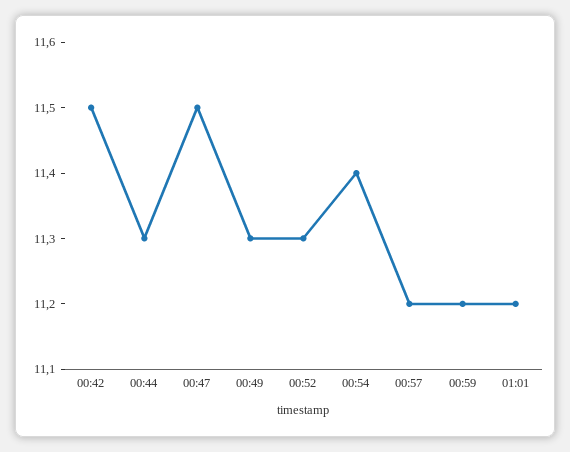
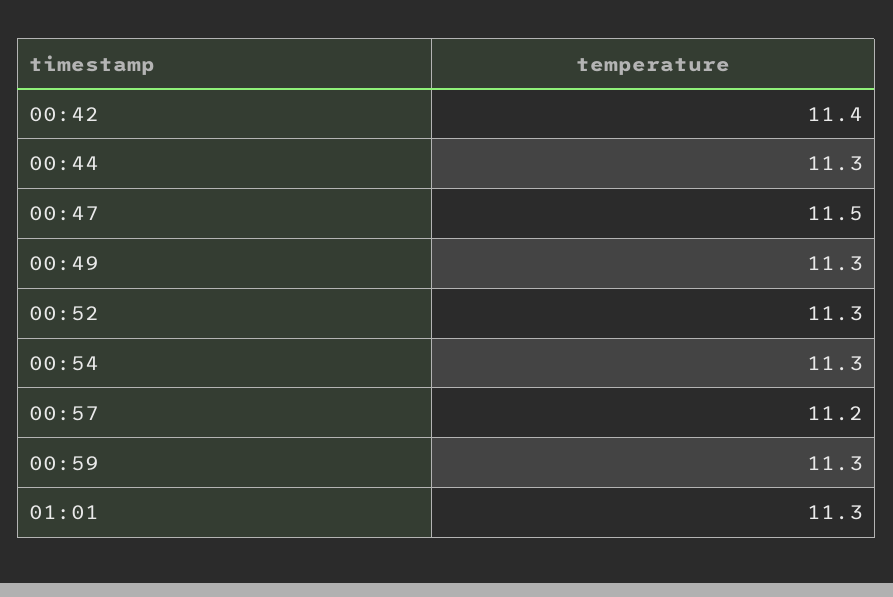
00:42: 11.5 -> 11.4
00:54: 11.4 -> 11.3
00:59: 11.2 -> 11.3
01:01: 11.2 -> 11.3

